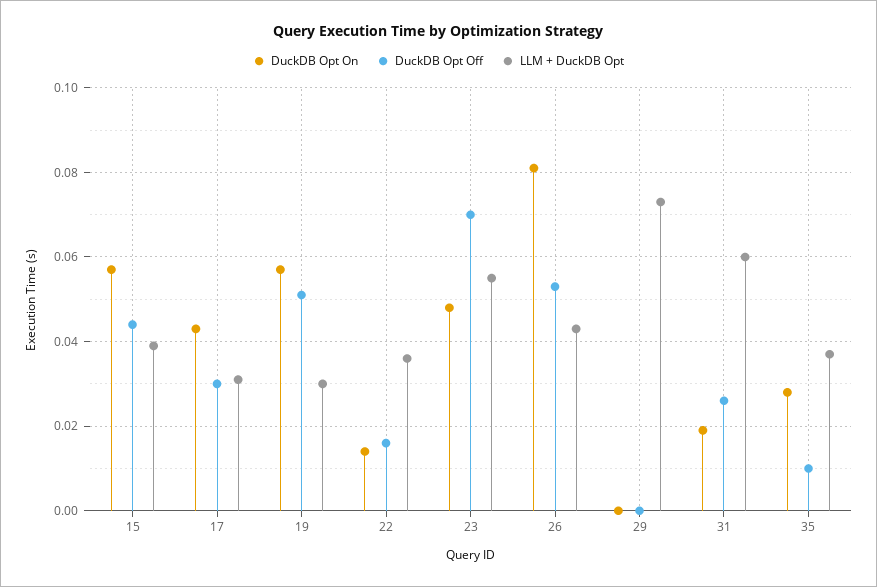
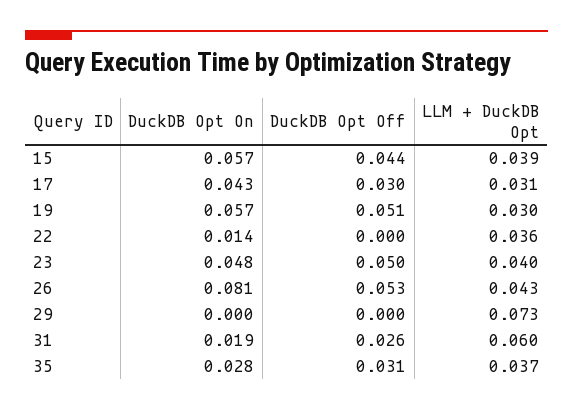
DuckDB Opt Off, 22: 0.015 -> 0
DuckDB Opt Off, 23: 0.07 -> 0.05
LLM + DuckDB Opt, 23: 0.055 -> 0.04
DuckDB Opt Off, 35: 0.01 -> 0.031

